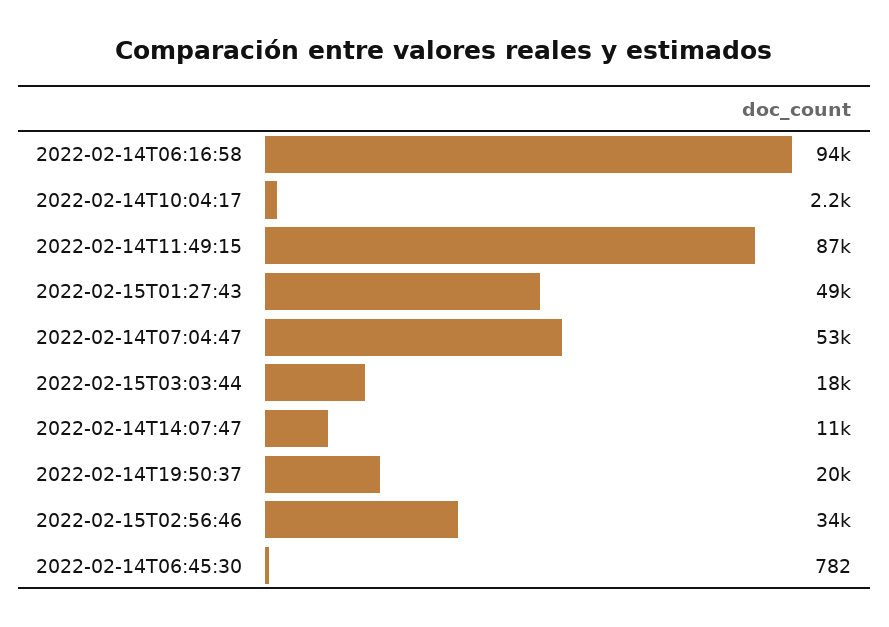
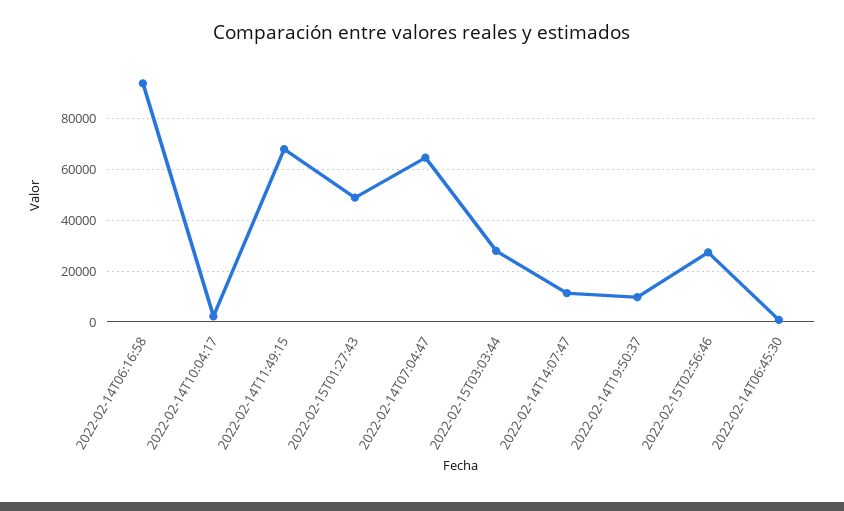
2022-02-14T11:49:15: 87000 -> 67500
2022-02-14T07:04:47: 53000 -> 65000
2022-02-15T03:03:44: 18000 -> 27500
2022-02-14T19:50:37: 20000 -> 10000
2022-02-15T02:56:46: 34000 -> 27500

